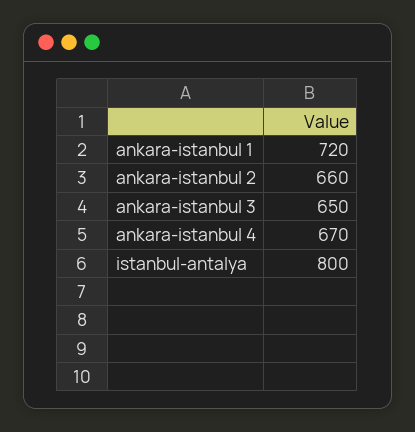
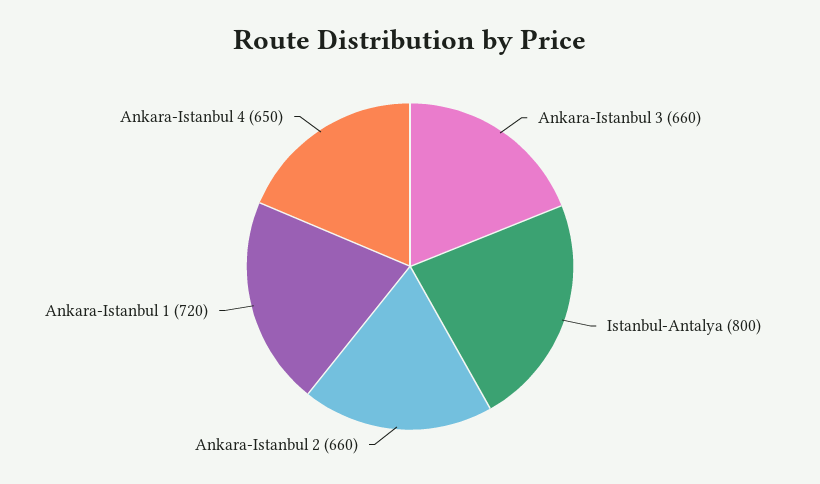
ankara-istanbul 3: 650 -> 660
ankara-istanbul 4: 670 -> 650

